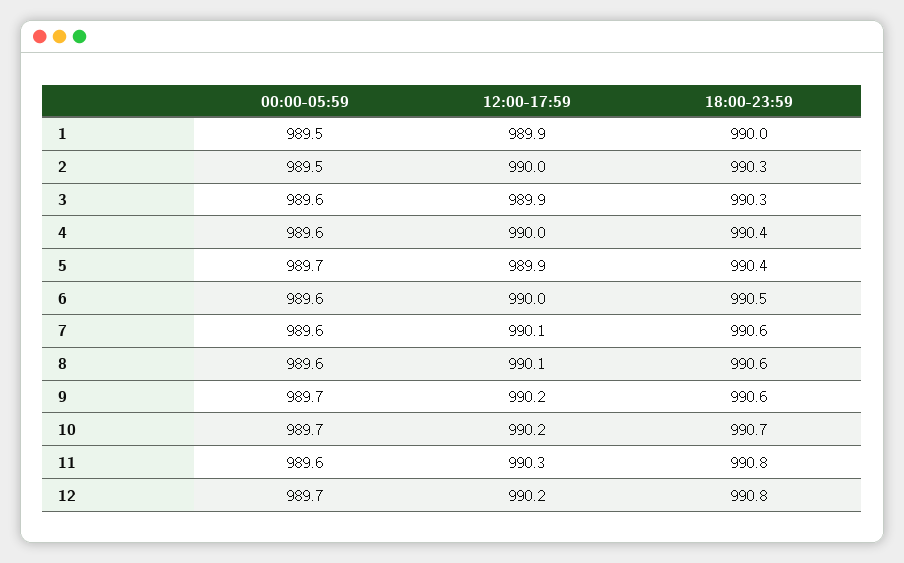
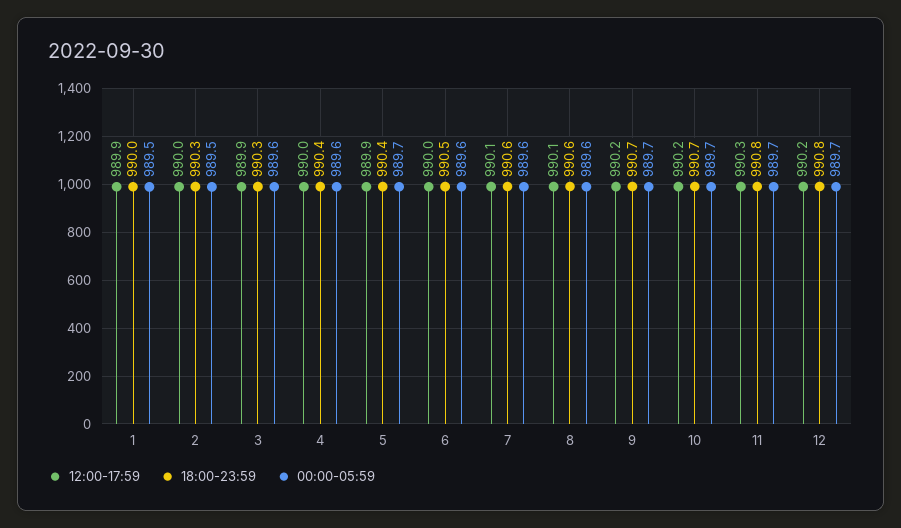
18:00-23:59, 9: 990.6 -> 990.7
00:00-05:59, 11: 989.6 -> 989.7

